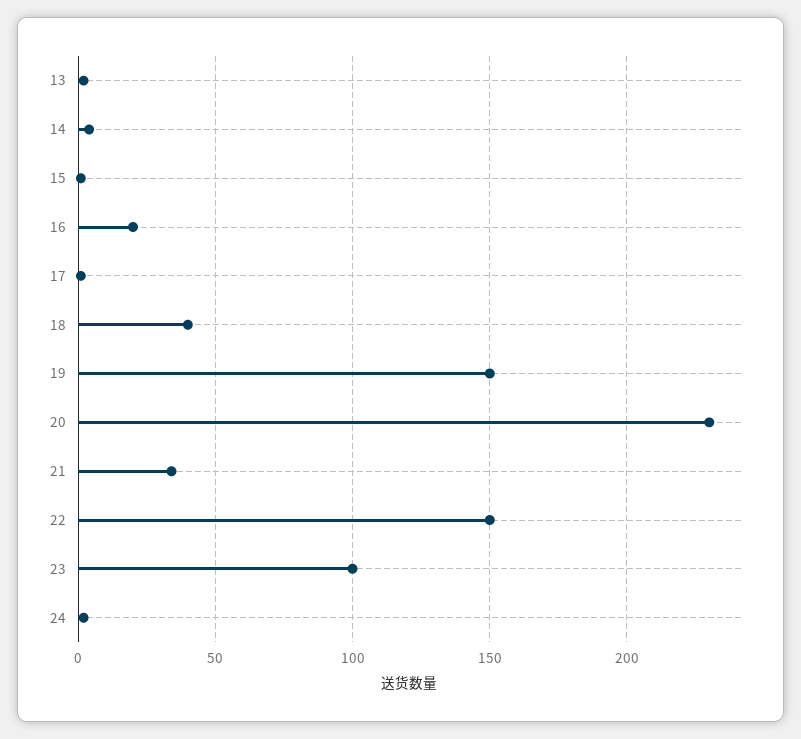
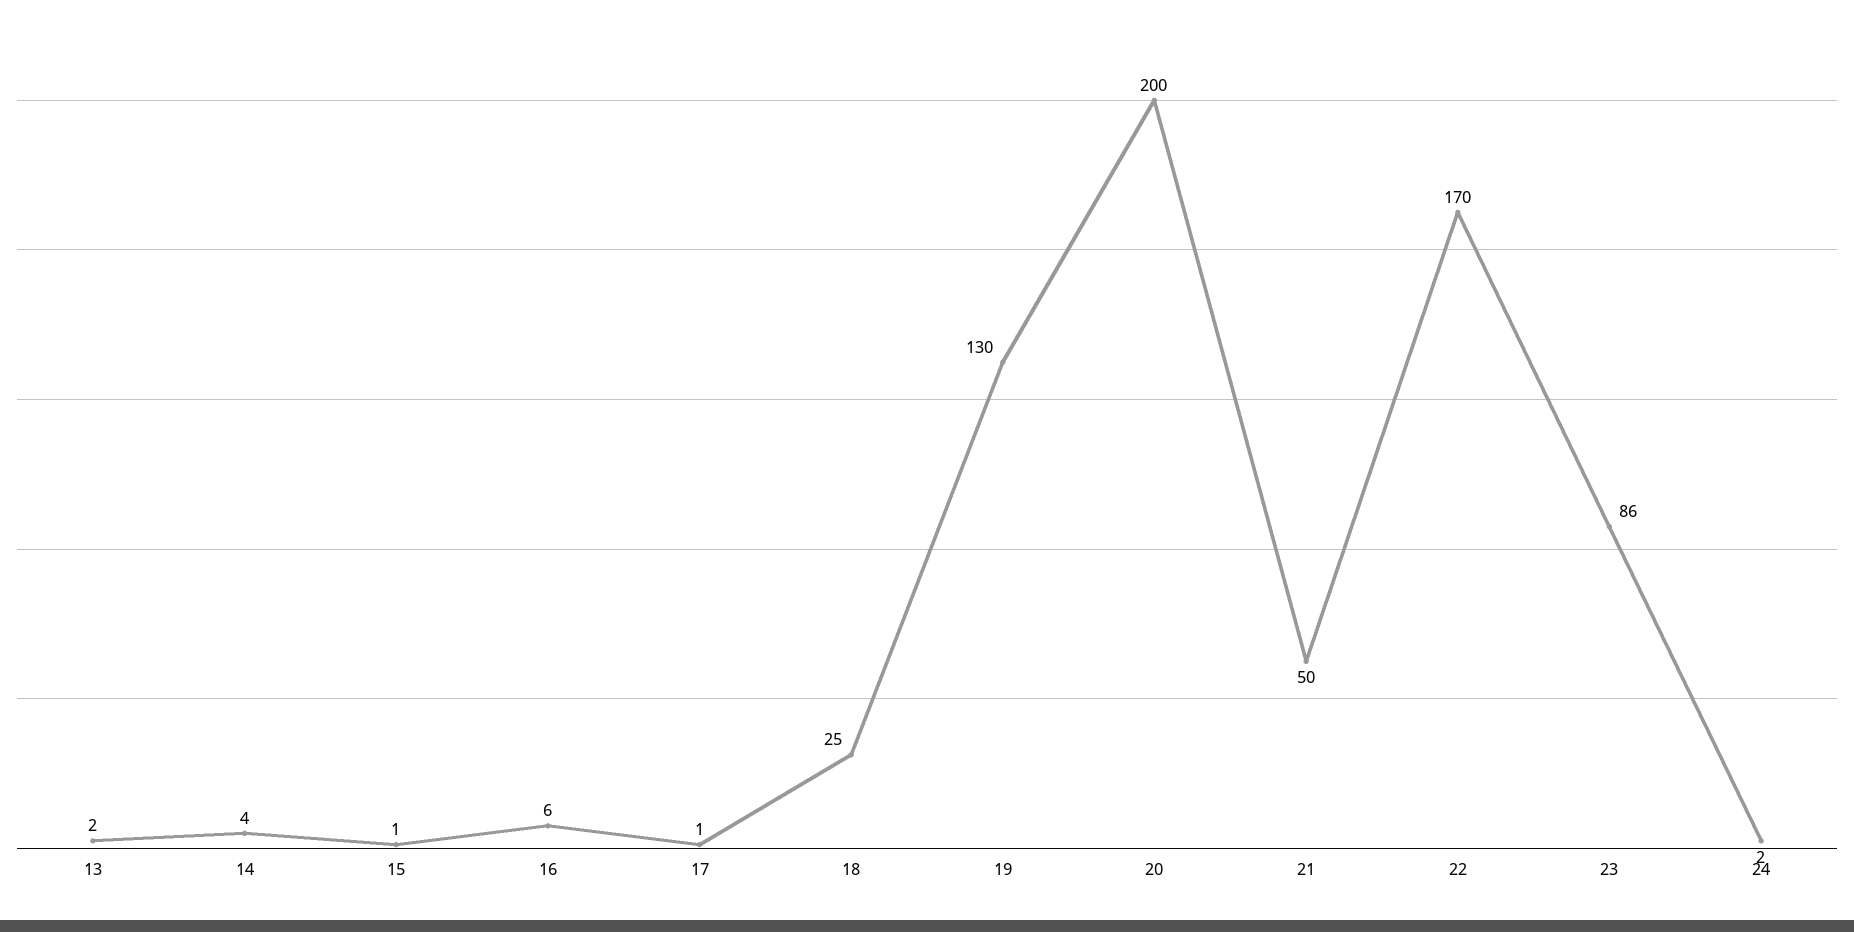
16: 20 -> 6
18: 40 -> 25
19: 150 -> 130
20: 230 -> 200
21: 35 -> 50
22: 150 -> 170
23: 100 -> 86

